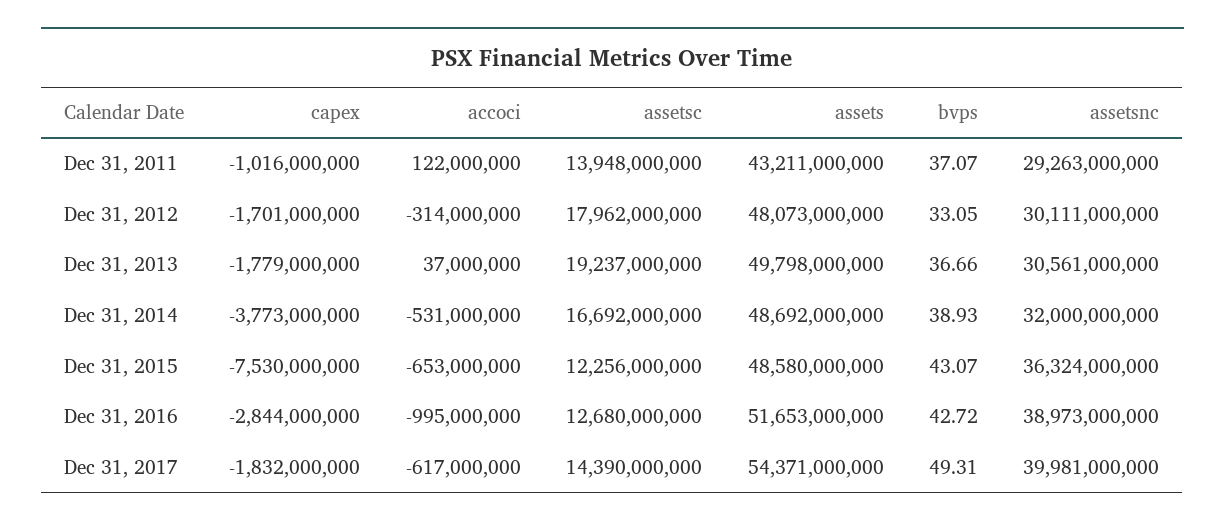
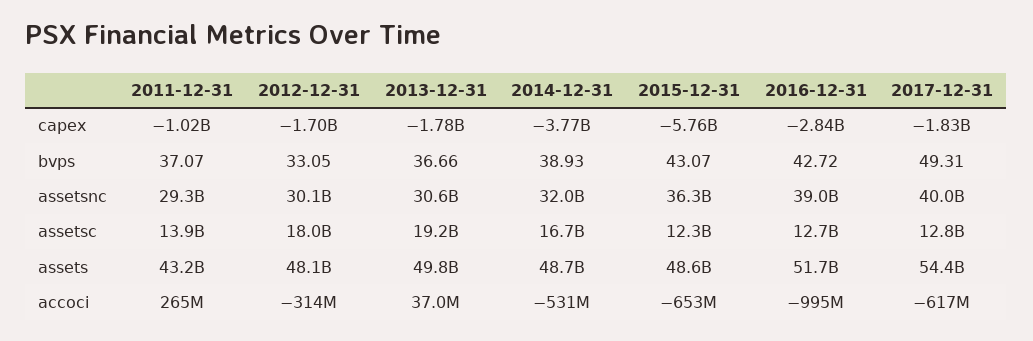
accoci, Dec 31, 2011: 122000000 -> 265000000
capex, Dec 31, 2015: -7530000000 -> -5760000000
assetsc, Dec 31, 2017: 14390000000 -> 12800000000

